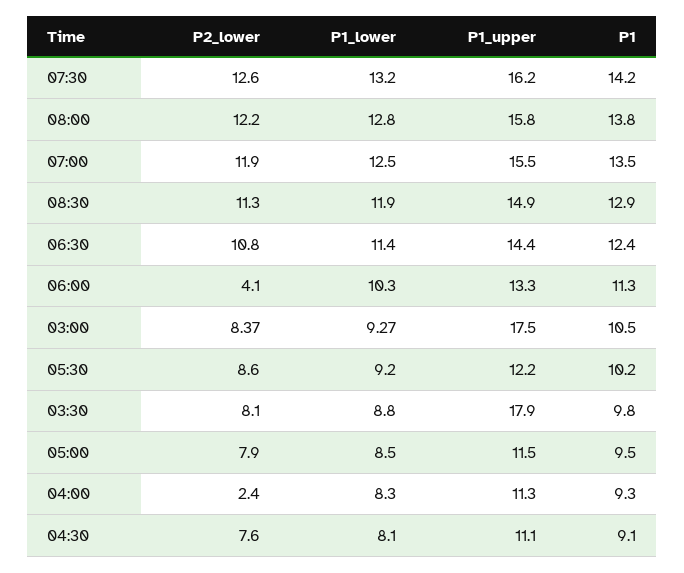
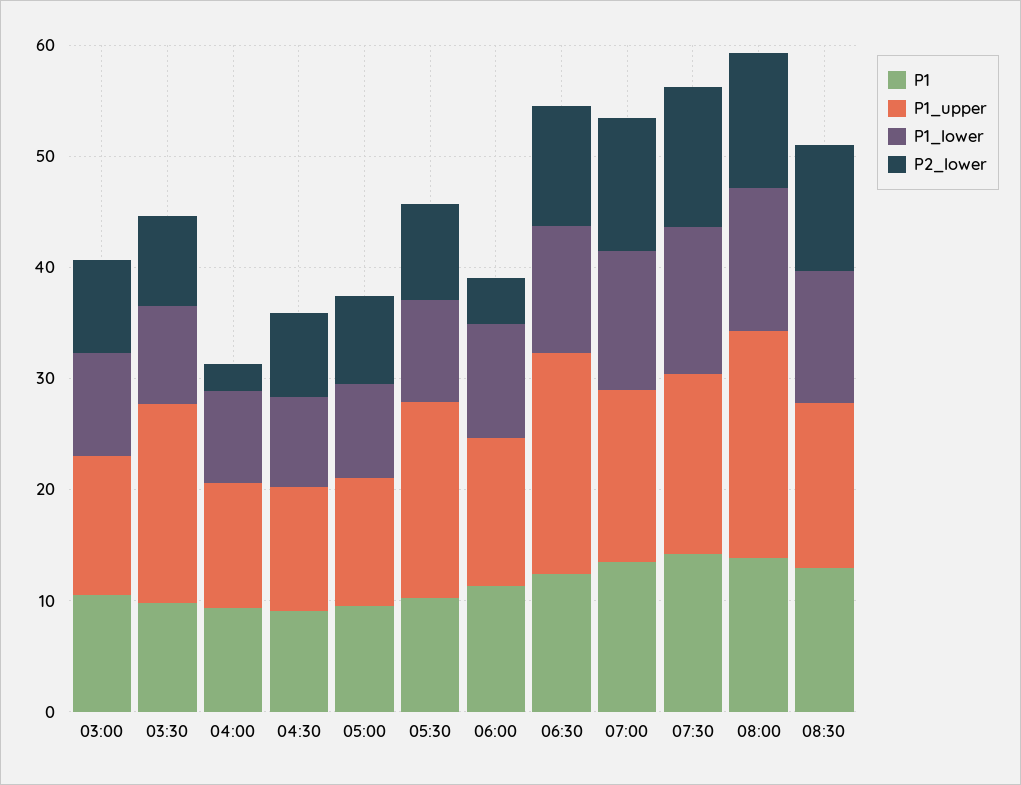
P1_upper, 08:00: 15.8 -> 20
P1_upper, 06:30: 14.4 -> 20
P1_upper, 03:00: 17.5 -> 12
P1_upper, 05:30: 12.2 -> 18

